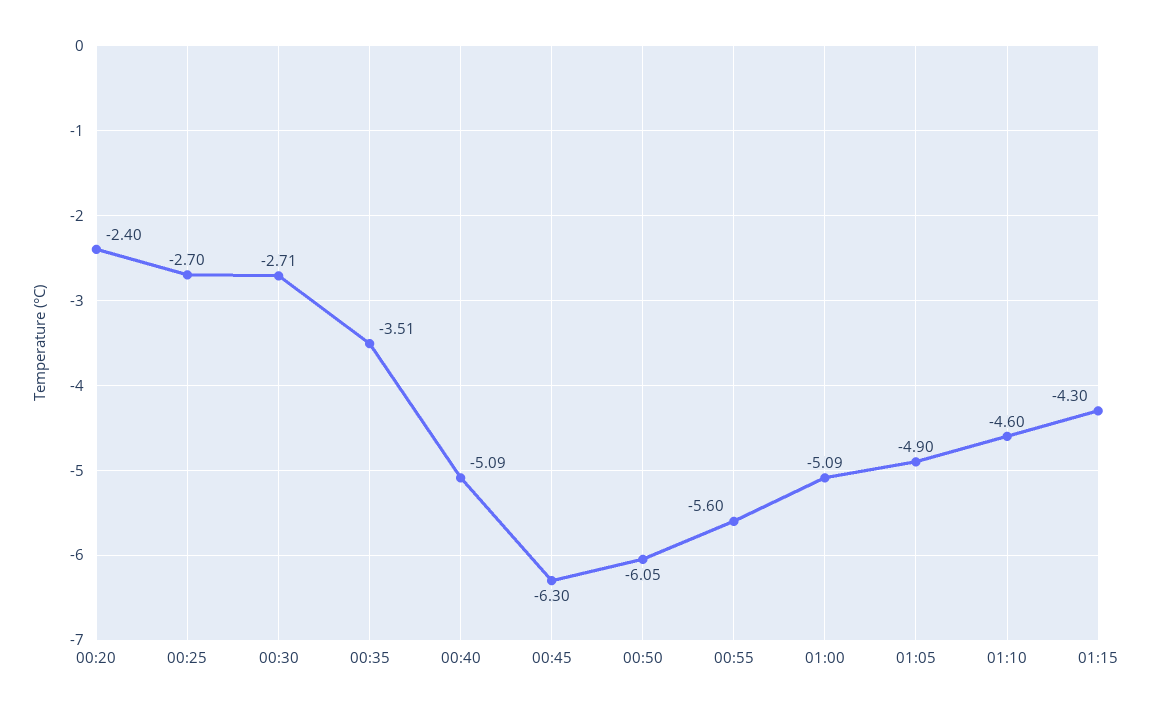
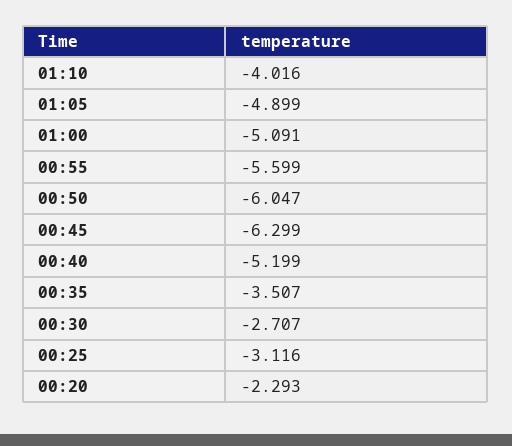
00:20: -2.4 -> -2.293
00:25: -2.7 -> -3.116
00:40: -5.09 -> -5.199
01:10: -4.6 -> -4.016
01:15: -4.3 -> none

